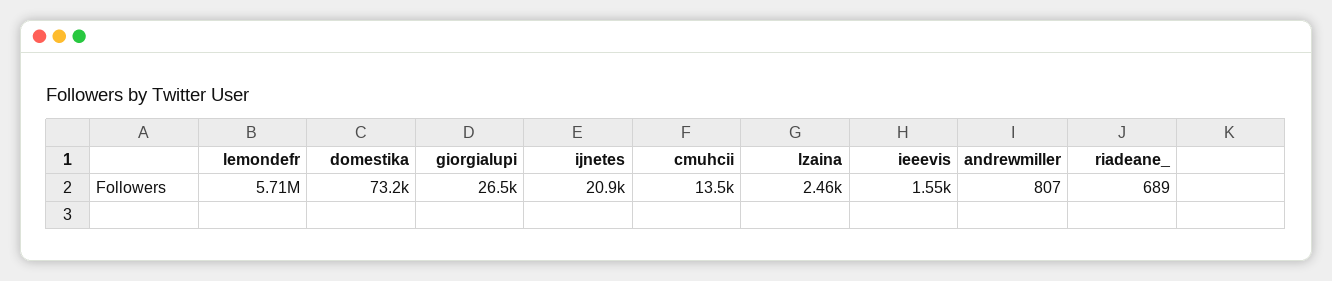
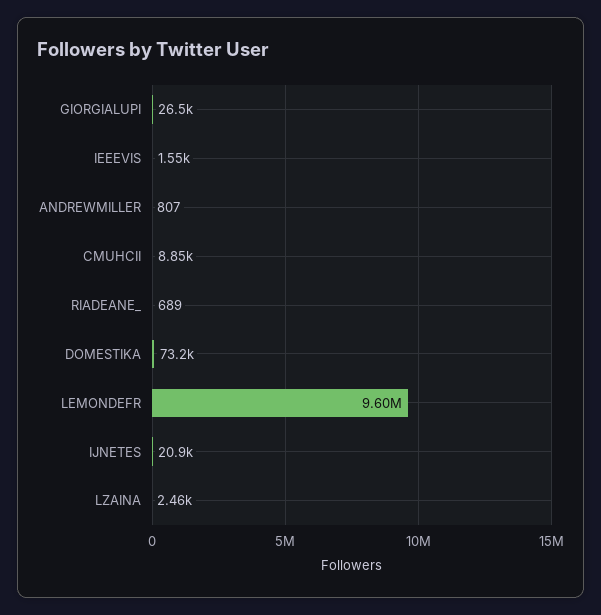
lemondefr: 5710000 -> 9600000
cmuhcii: 13500 -> 8850

